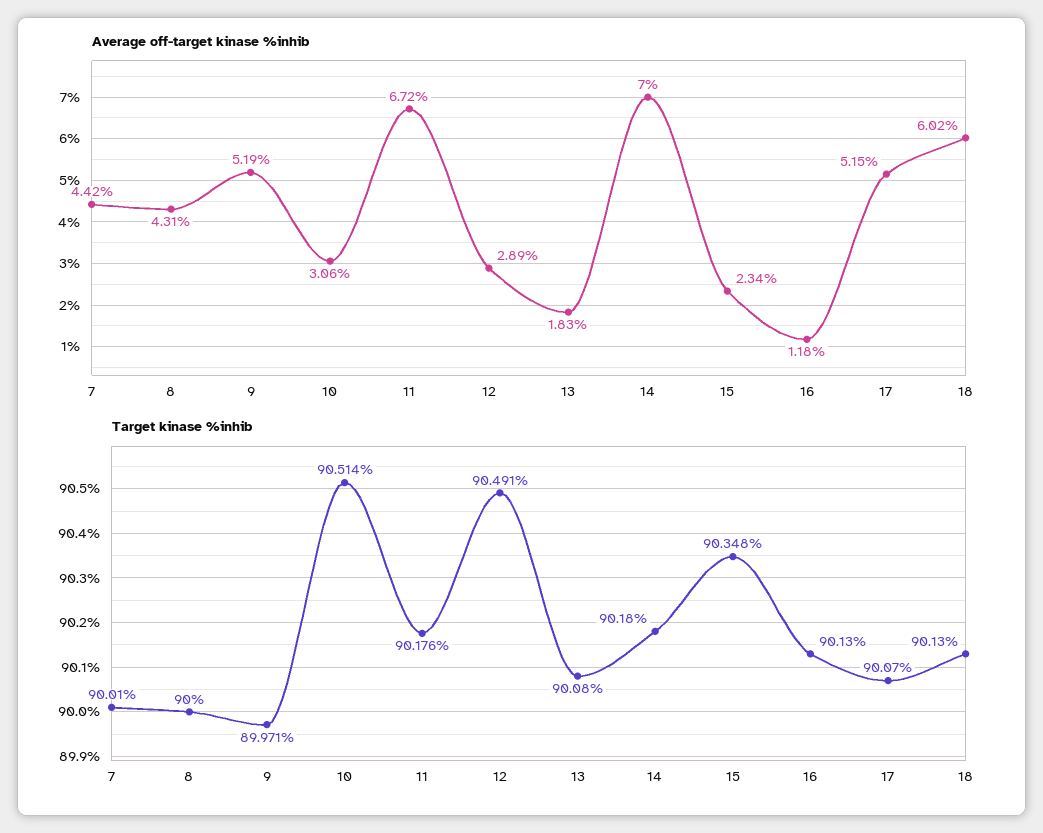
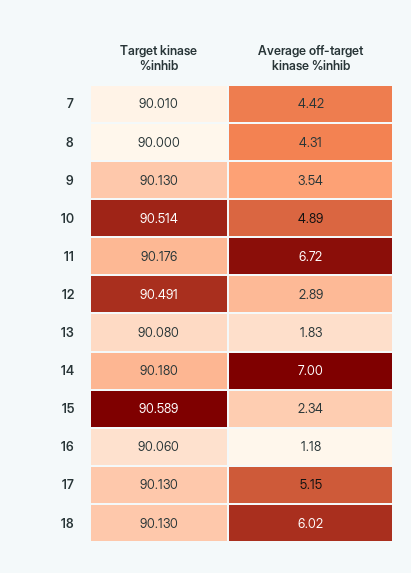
Average off-target kinase %inhib, 9: 5.19 -> 3.54
Average off-target kinase %inhib, 10: 3.06 -> 4.89
Target kinase %inhib, 9: 89.971 -> 90.13
Target kinase %inhib, 15: 90.348 -> 90.589
Target kinase %inhib, 16: 90.13 -> 90.06
Target kinase %inhib, 17: 90.07 -> 90.13

